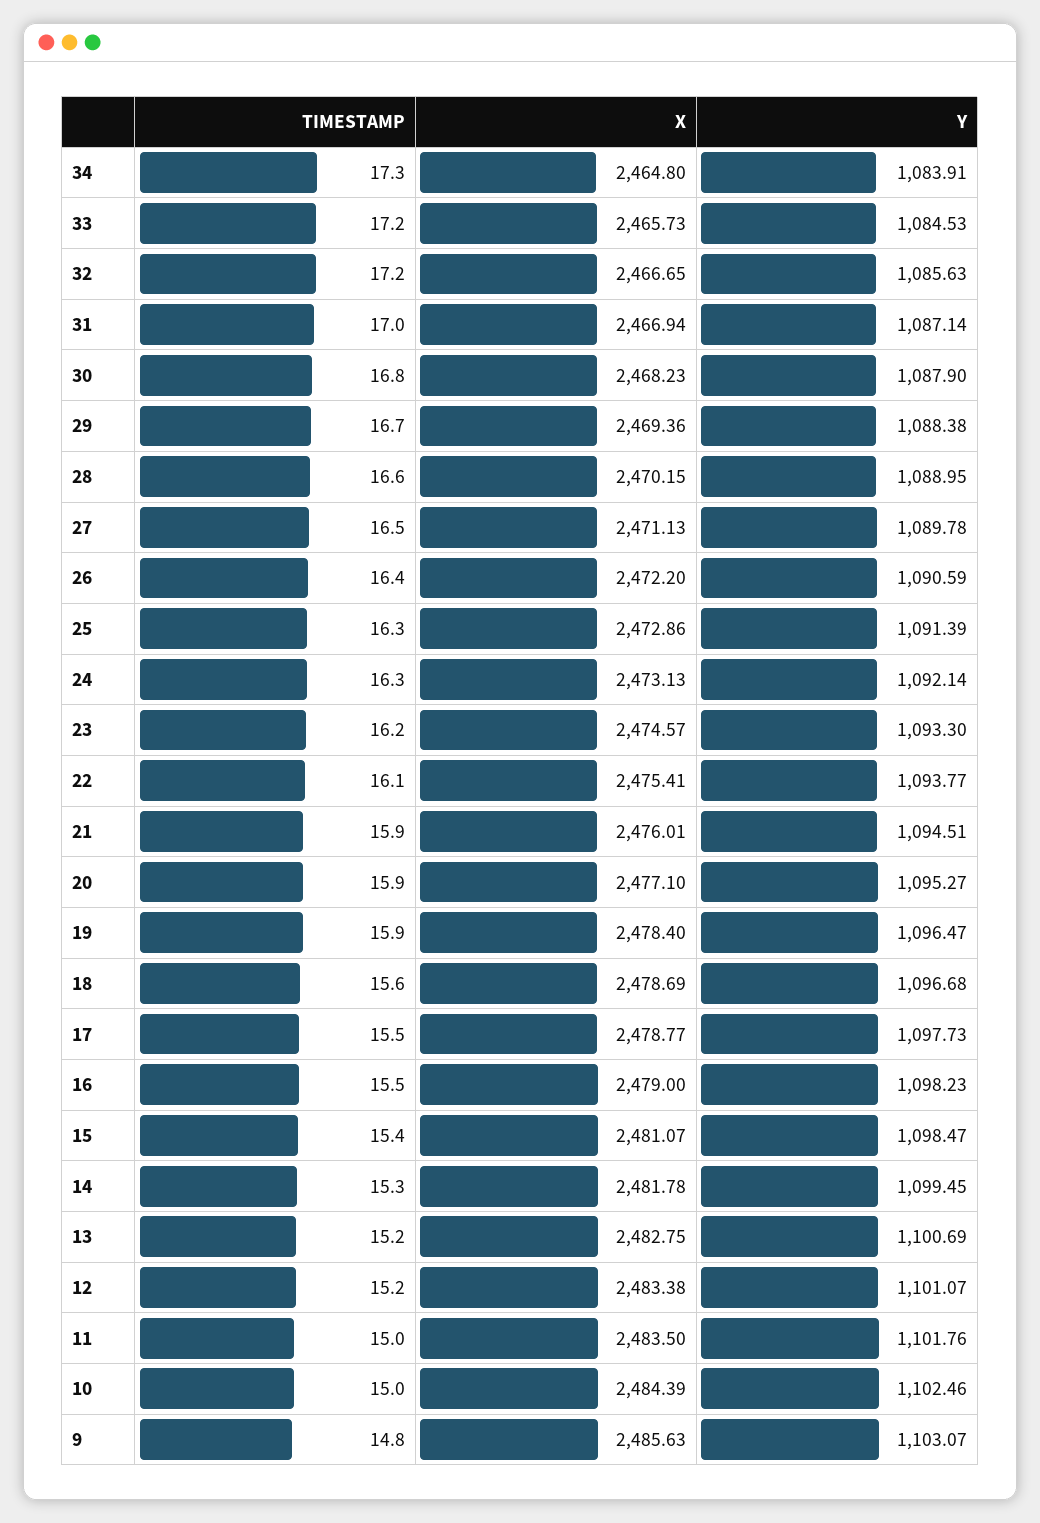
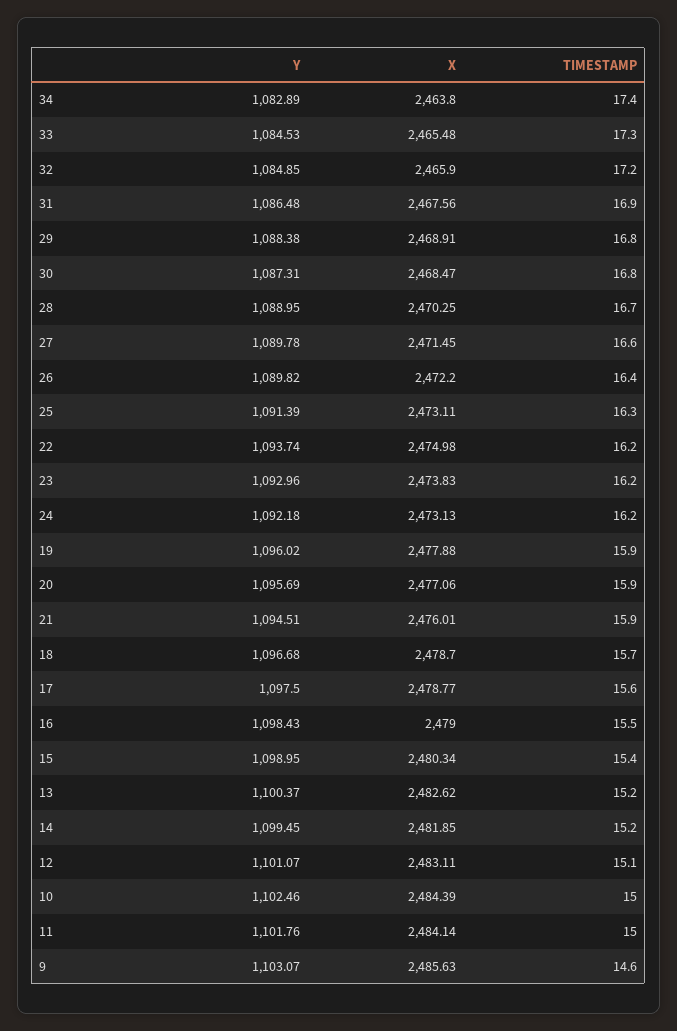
TIMESTAMP, 34: 17.3 -> 17.4
X, 34: 2464.8 -> 2463.8
Y, 34: 1083.91 -> 1082.89
TIMESTAMP, 33: 17.2 -> 17.3
X, 33: 2465.73 -> 2465.48
X, 32: 2466.65 -> 2465.9
Y, 32: 1085.63 -> 1084.85
TIMESTAMP, 31: 17 -> 16.9
X, 31: 2466.94 -> 2467.56
Y, 31: 1087.14 -> 1086.48
X, 30: 2468.23 -> 2468.47
Y, 30: 1087.9 -> 1087.31
TIMESTAMP, 29: 16.7 -> 16.8
X, 29: 2469.36 -> 2468.91
TIMESTAMP, 28: 16.6 -> 16.7
X, 28: 2470.15 -> 2470.25
TIMESTAMP, 27: 16.5 -> 16.6
X, 27: 2471.13 -> 2471.45
Y, 26: 1090.59 -> 1089.82
X, 25: 2472.86 -> 2473.11
TIMESTAMP, 24: 16.3 -> 16.2
Y, 24: 1092.14 -> 1092.18
X, 23: 2474.57 -> 2473.83
Y, 23: 1093.3 -> 1092.96
TIMESTAMP, 22: 16.1 -> 16.2
X, 22: 2475.41 -> 2474.98
Y, 22: 1093.77 -> 1093.74
X, 20: 2477.1 -> 2477.06
Y, 20: 1095.27 -> 1095.69
X, 19: 2478.4 -> 2477.88
Y, 19: 1096.47 -> 1096.02
TIMESTAMP, 18: 15.6 -> 15.7
X, 18: 2478.69 -> 2478.7
TIMESTAMP, 17: 15.5 -> 15.6
Y, 17: 1097.73 -> 1097.5
Y, 16: 1098.23 -> 1098.43
X, 15: 2481.07 -> 2480.34
Y, 15: 1098.47 -> 1098.95
TIMESTAMP, 14: 15.3 -> 15.2
X, 14: 2481.78 -> 2481.85
X, 13: 2482.75 -> 2482.62
Y, 13: 1100.69 -> 1100.37
TIMESTAMP, 12: 15.2 -> 15.1
X, 12: 2483.38 -> 2483.11
X, 11: 2483.5 -> 2484.14
TIMESTAMP, 9: 14.8 -> 14.6

